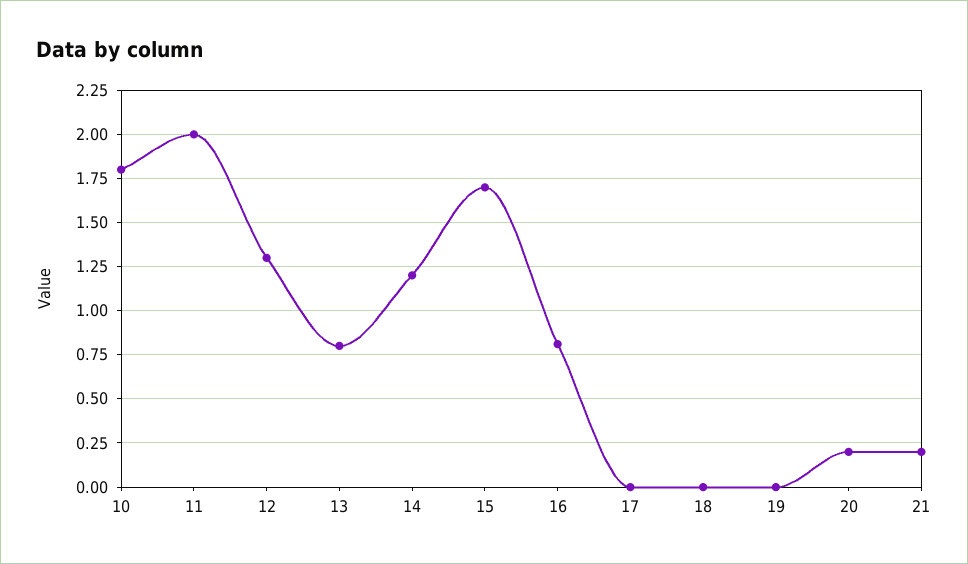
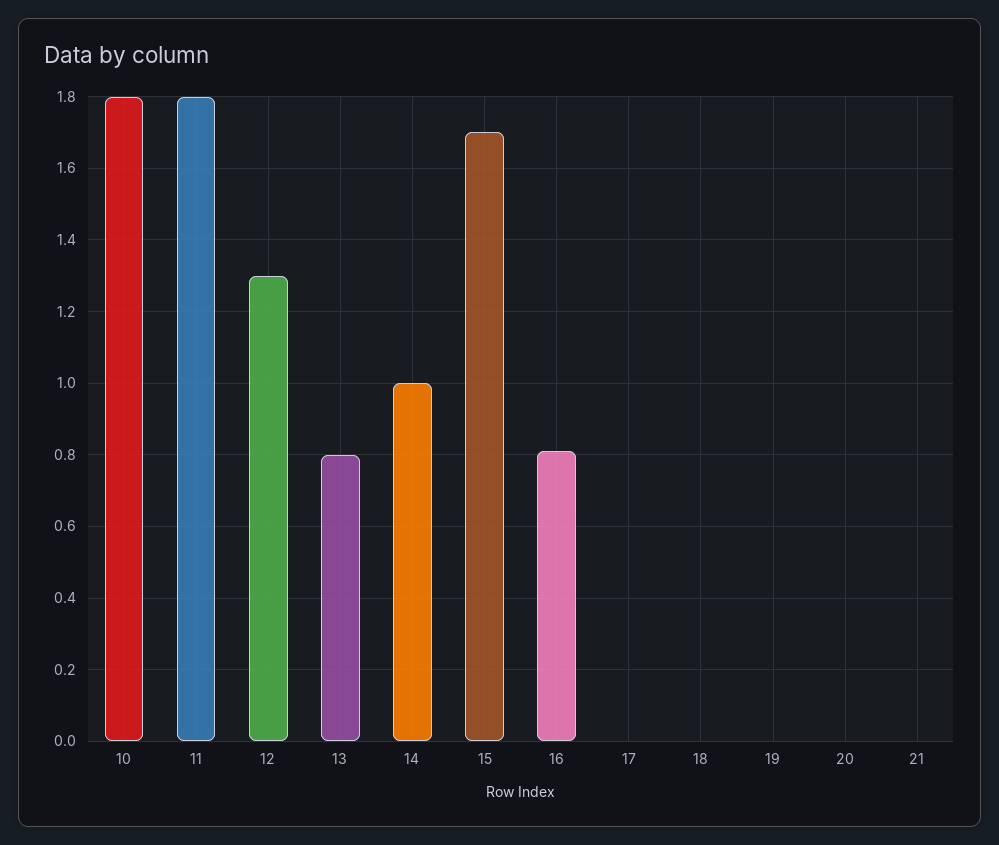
11: 2 -> 1.8
14: 1.2 -> 1
20: 0.2 -> 0
21: 0.2 -> 0

